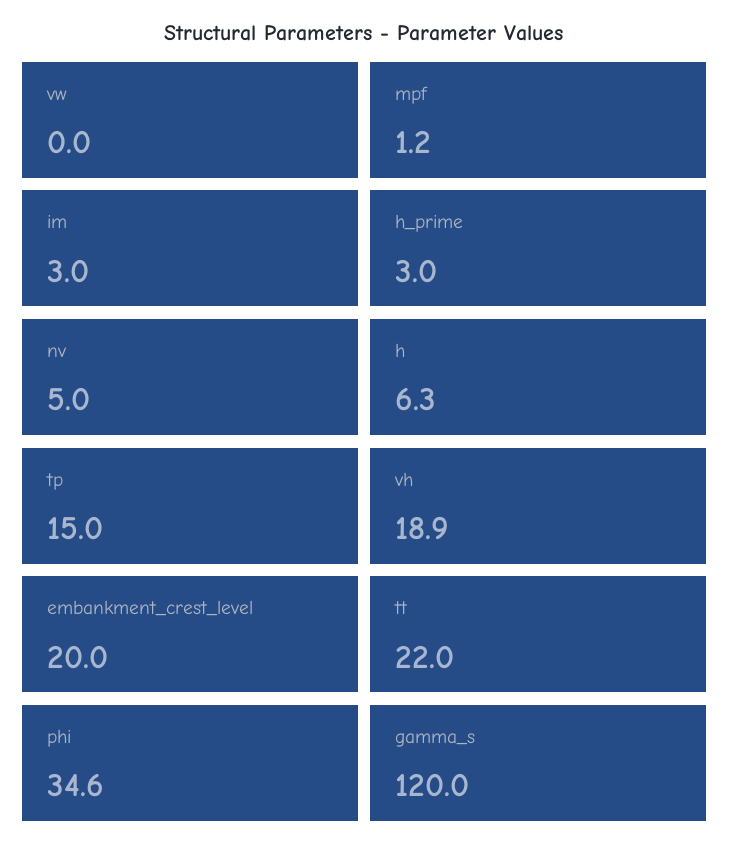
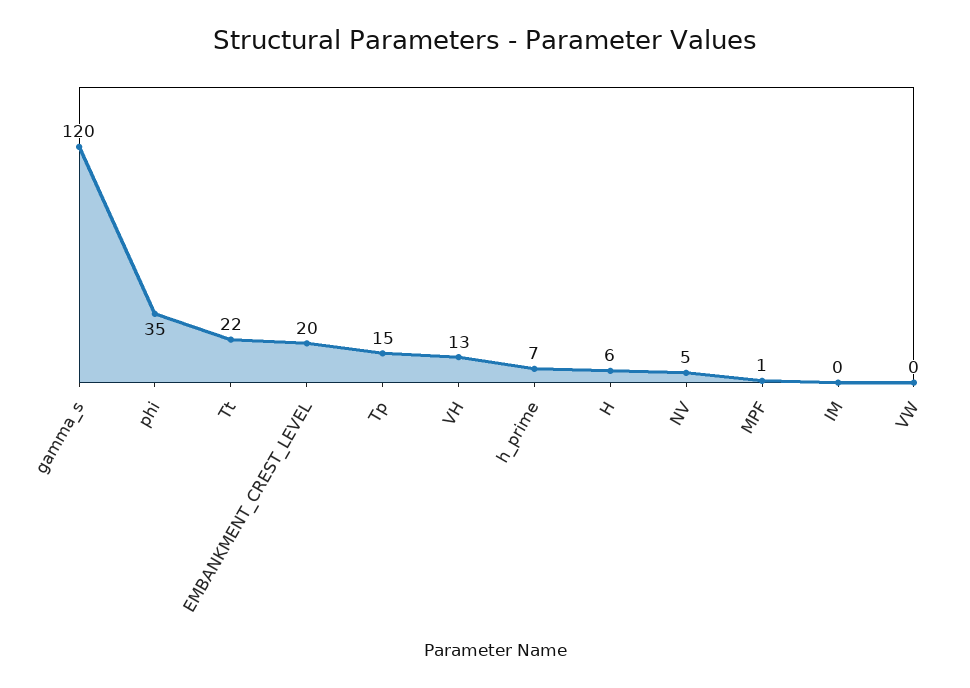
im: 3 -> 0
h_prime: 3 -> 7
vh: 18.9 -> 13

